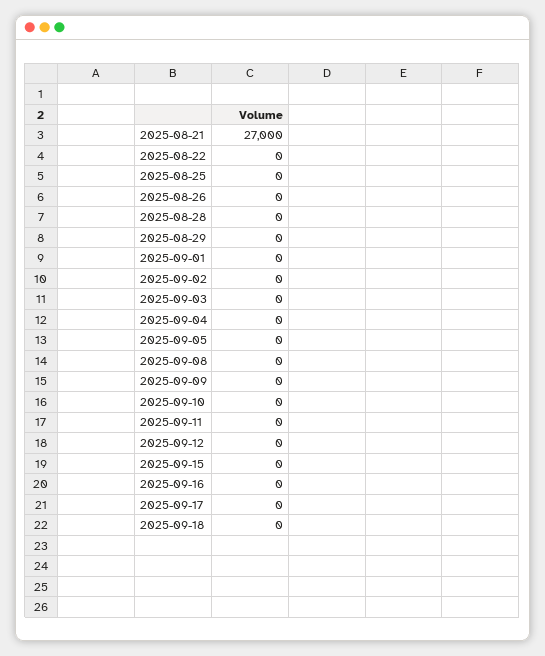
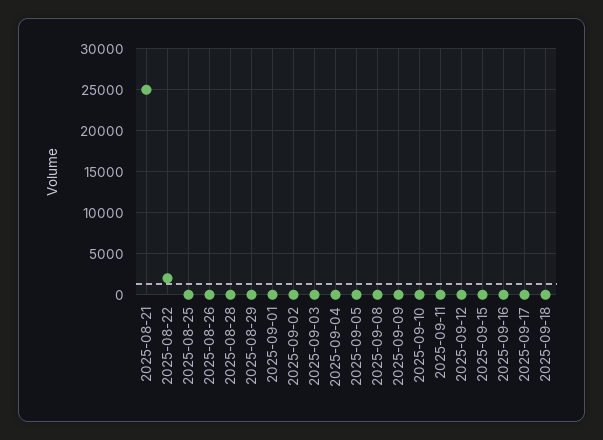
2025-08-21: 27000 -> 25000
2025-08-22: 0 -> 2000

